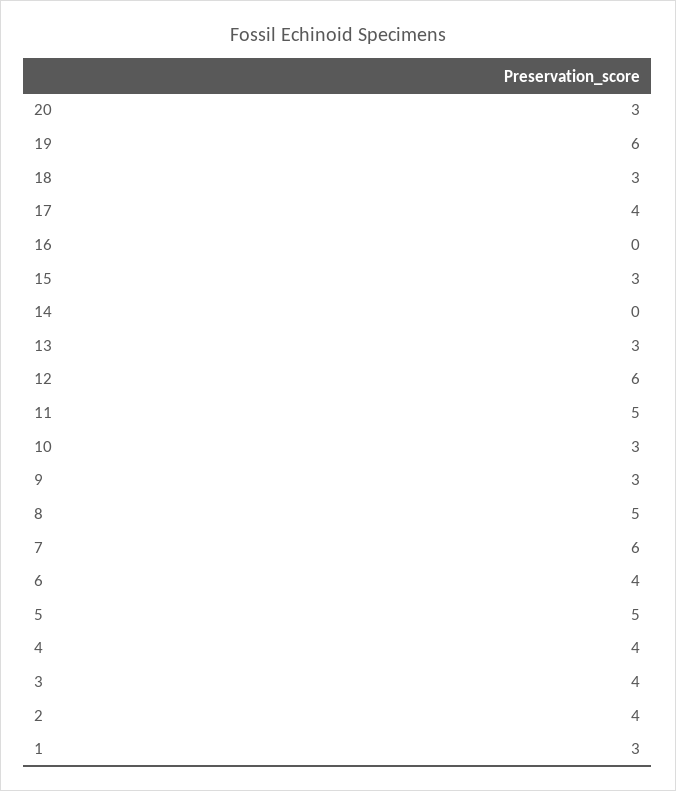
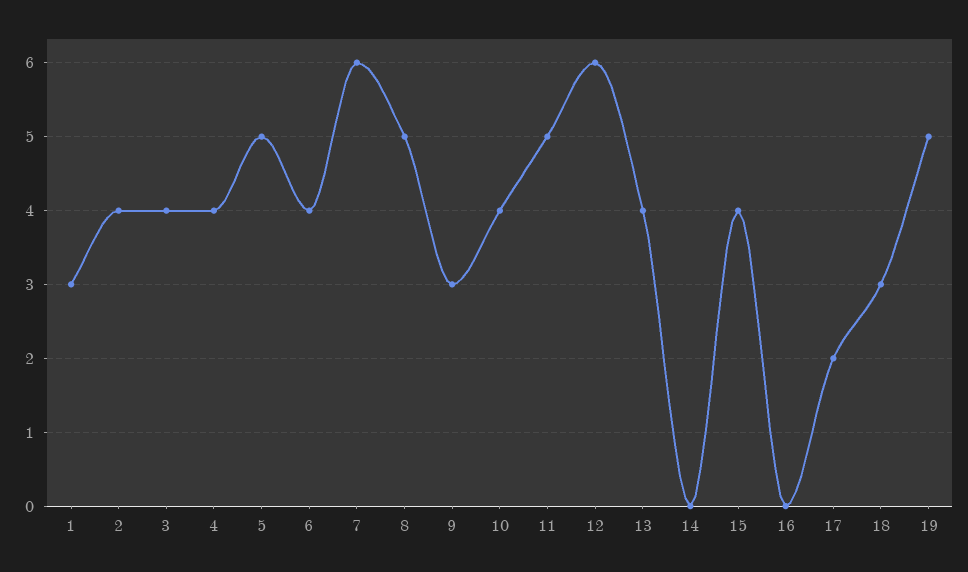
20: 3 -> none
19: 6 -> 5
17: 4 -> 2
15: 3 -> 4
13: 3 -> 4
10: 3 -> 4

